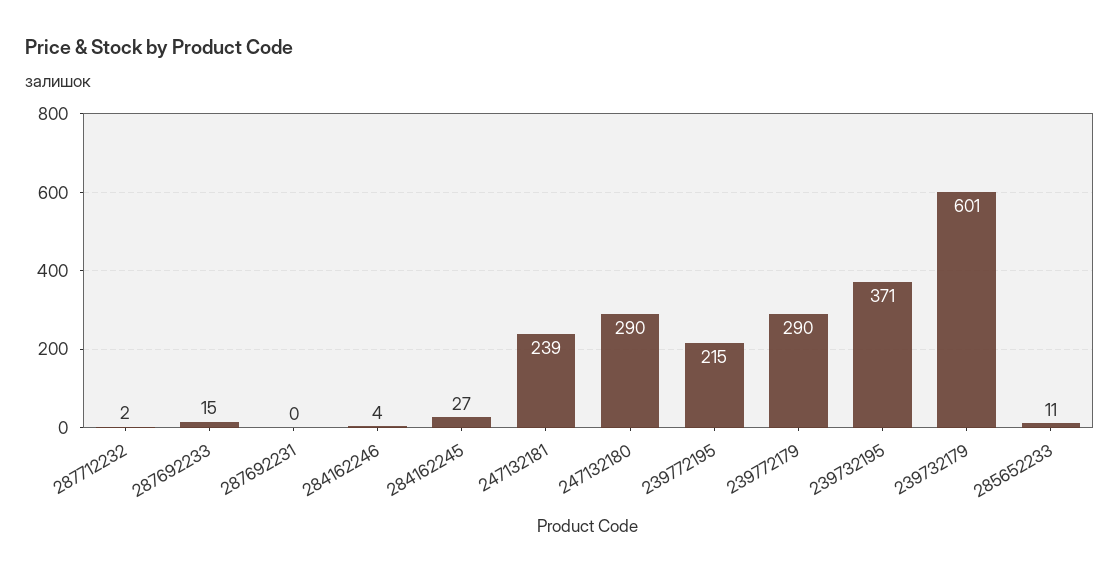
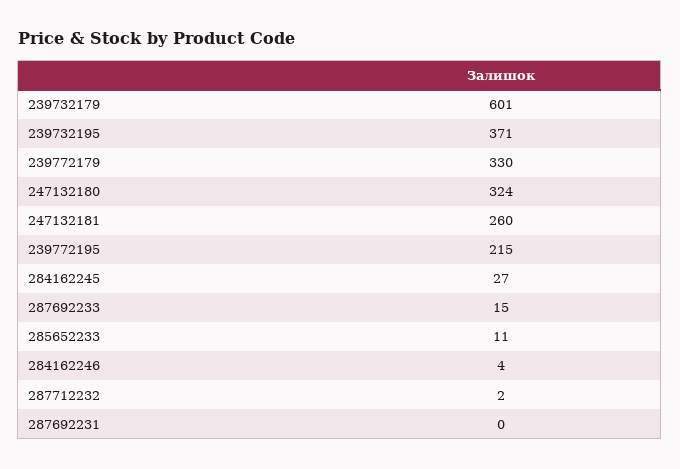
247132181: 239 -> 260
247132180: 290 -> 324
239772179: 290 -> 330

